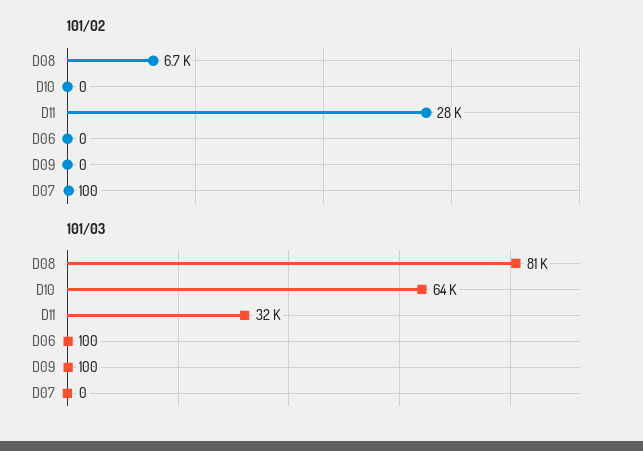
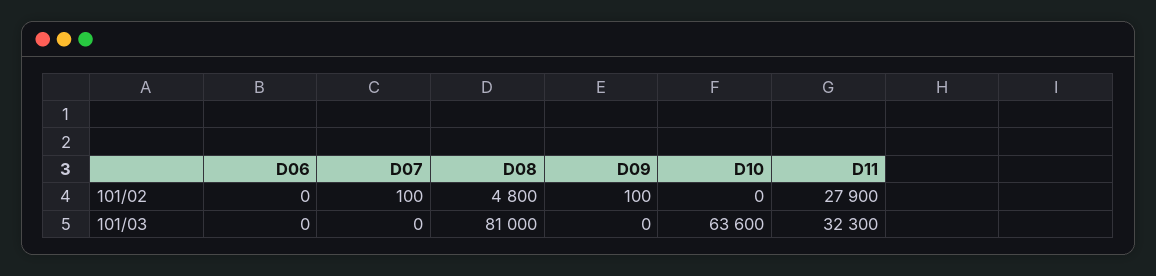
101/02, D08: 6700 -> 4800
101/02, D09: 0 -> 100
101/03, D06: 100 -> 0
101/03, D09: 100 -> 0

